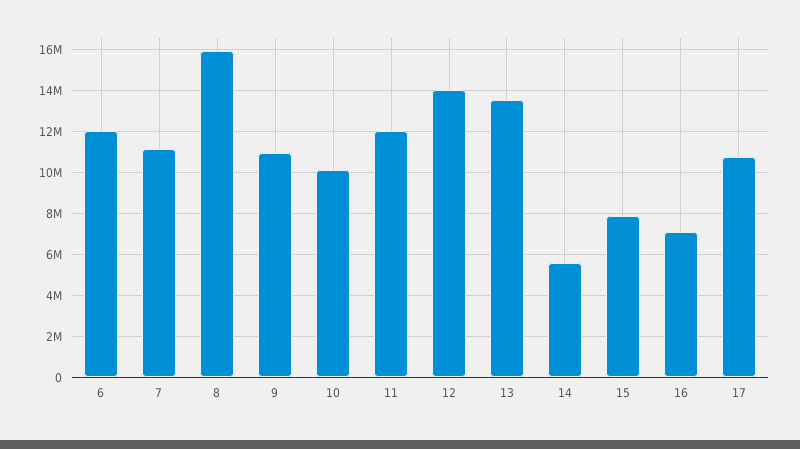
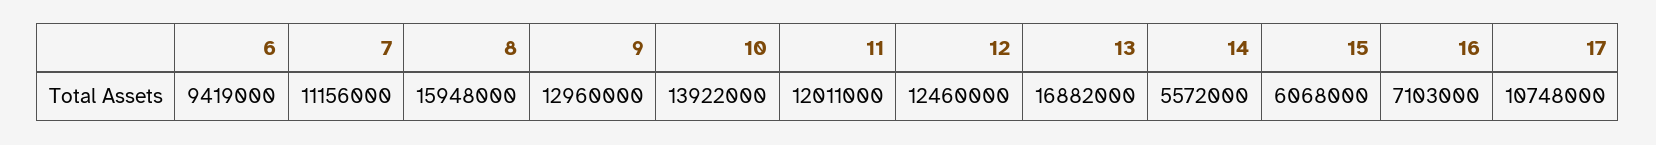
6: 12000000 -> 9419000
9: 11000000 -> 12960000
10: 10000000 -> 13922000
12: 14000000 -> 12460000
13: 13500000 -> 16882000
15: 8000000 -> 6068000

